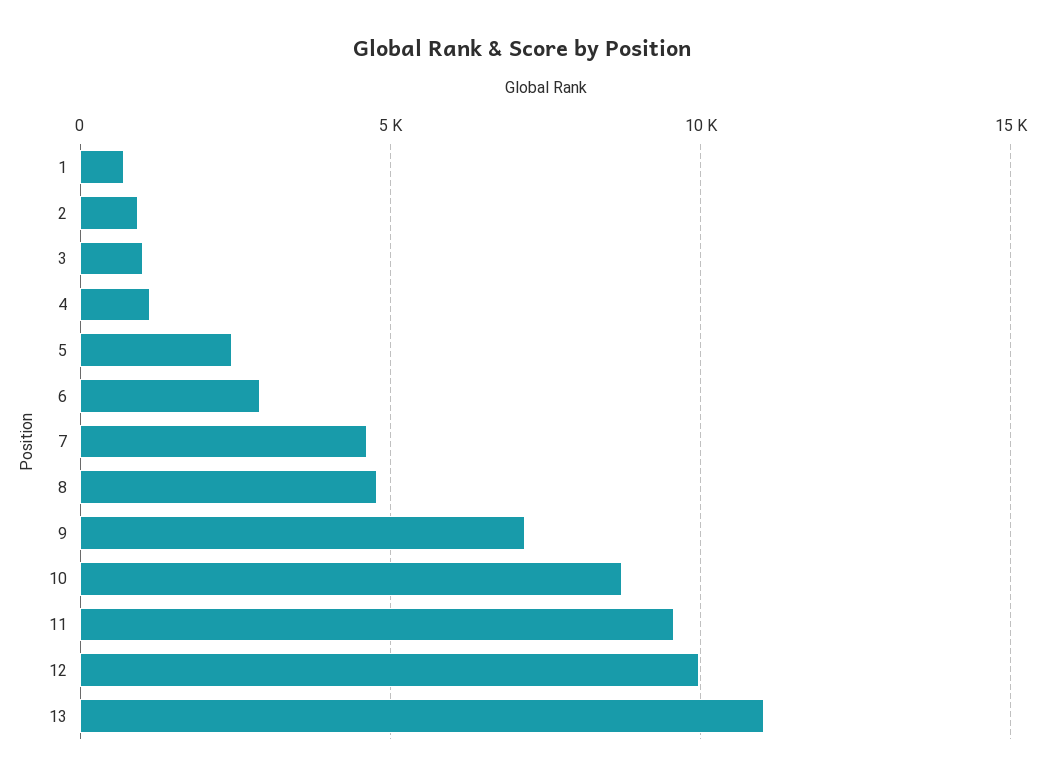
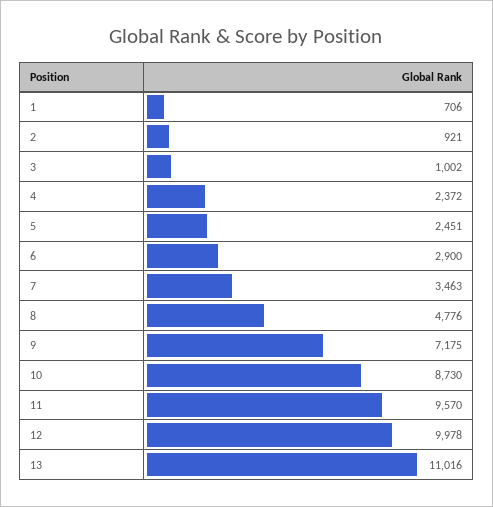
4: 1000 -> 2372
7: 4500 -> 3463

